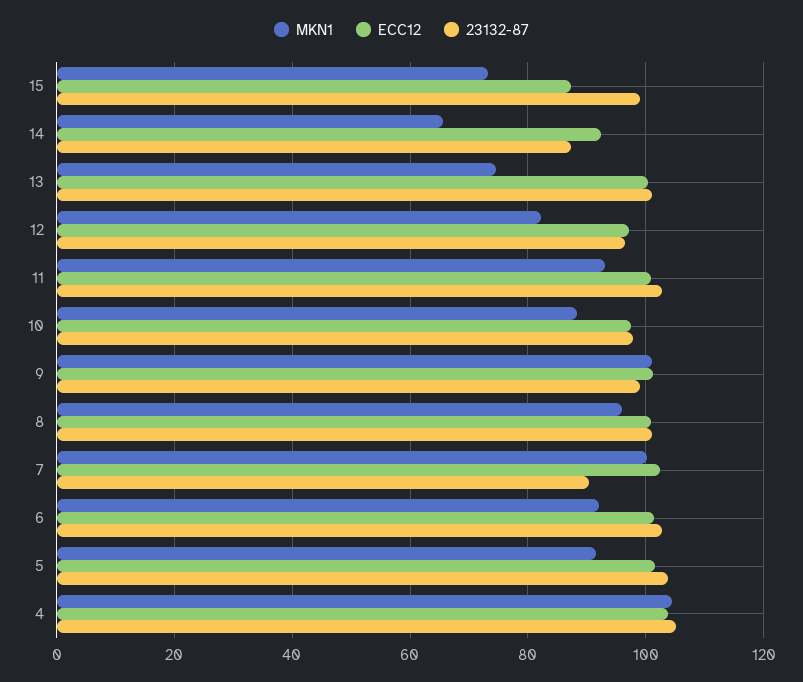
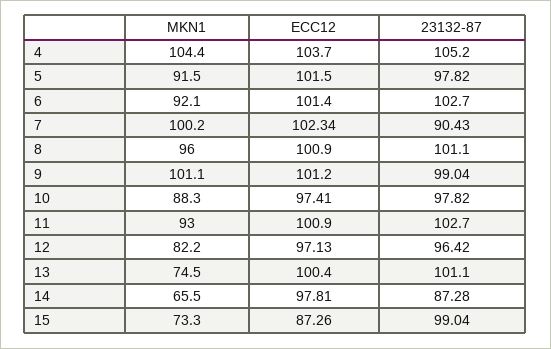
ECC12, 14: 92 -> 97.81
23132-87, 5: 104 -> 97.82

